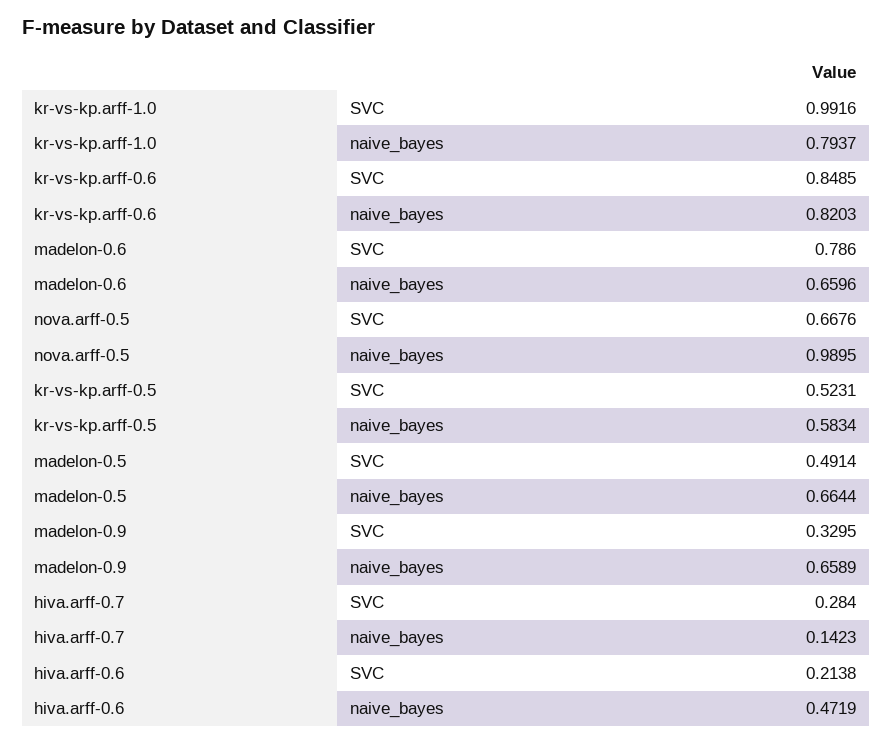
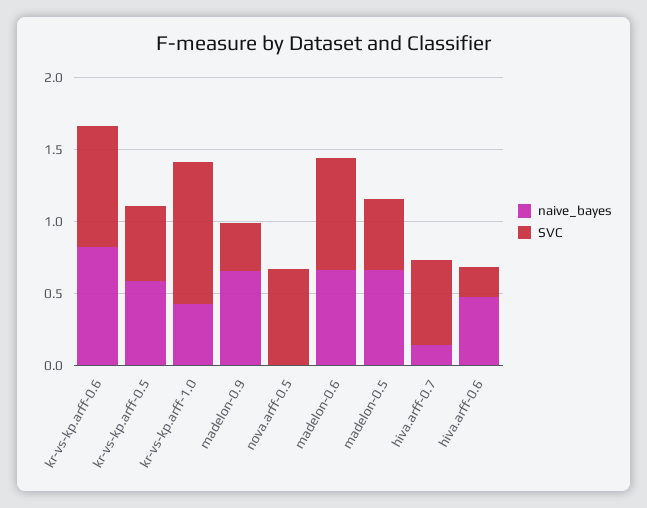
naive_bayes, kr-vs-kp.arff-1.0: 0.7937 -> 0.4
naive_bayes, nova.arff-0.5: 0.9895 -> 0
SVC, hiva.arff-0.7: 0.284 -> 0.6

